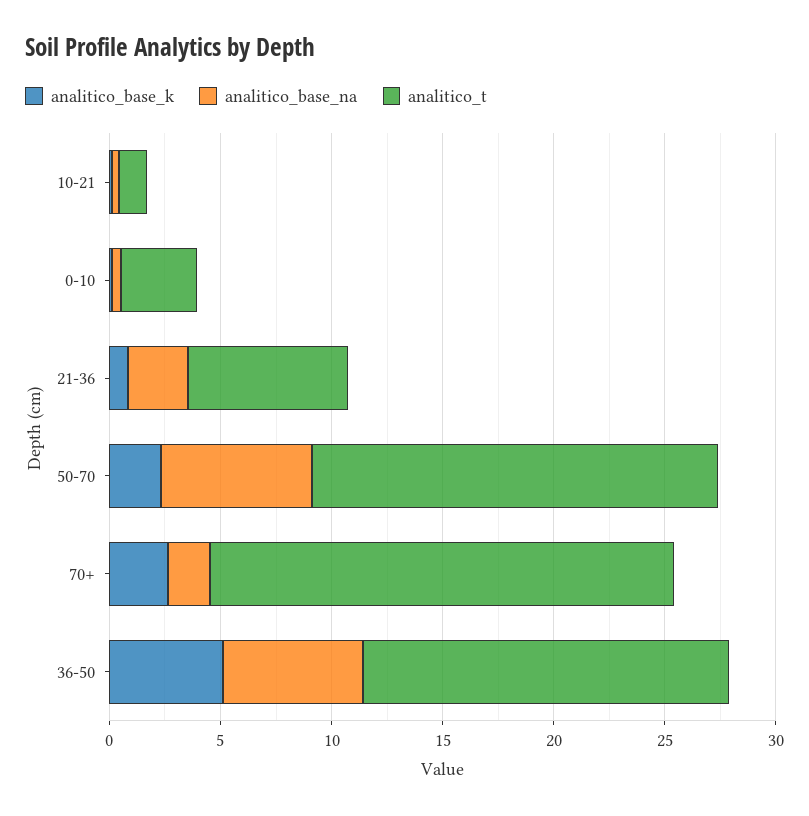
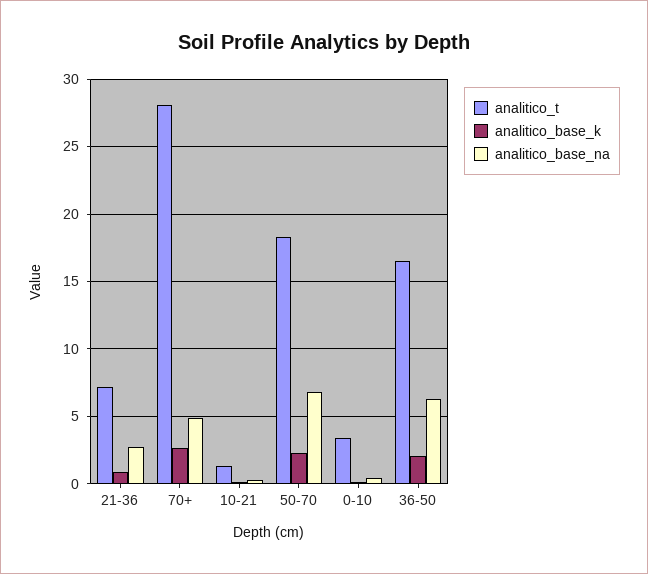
analitico_base_na, 70+: 2 -> 5
analitico_t, 70+: 21 -> 28
analitico_base_k, 36-50: 5 -> 2

